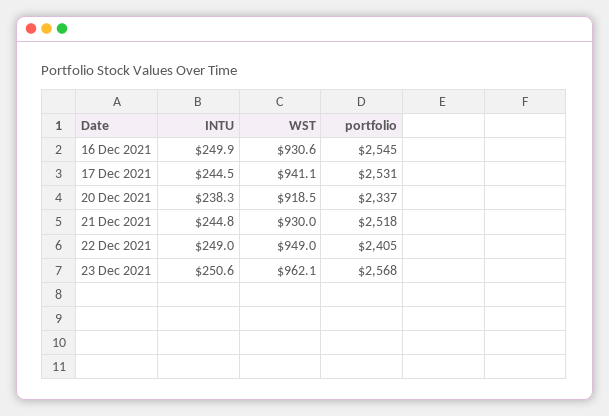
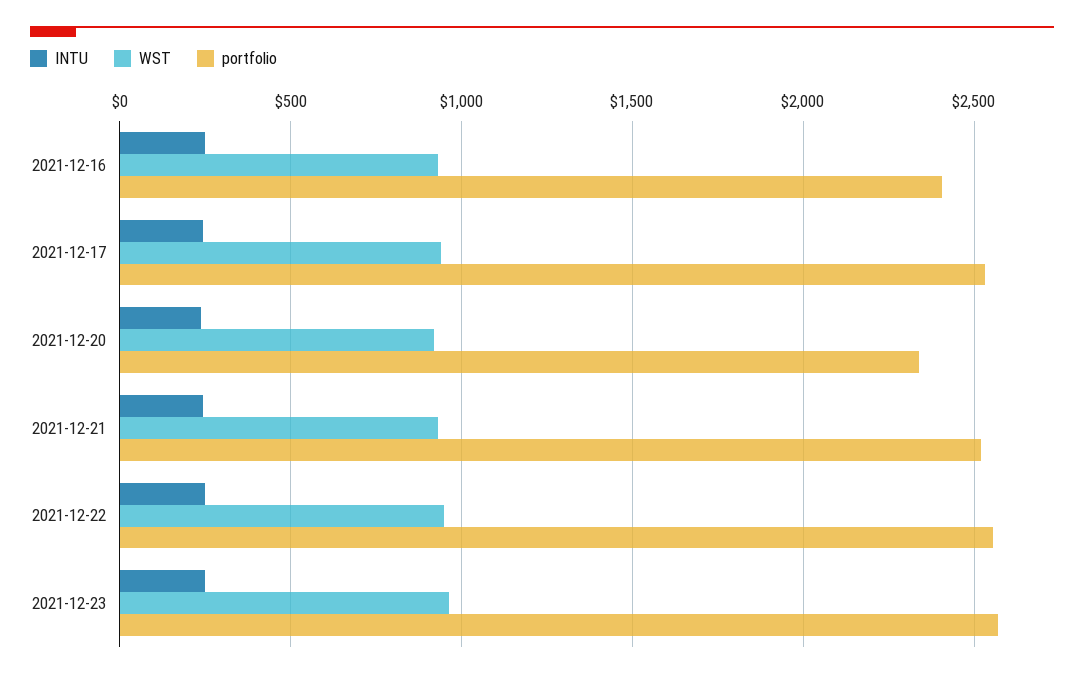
portfolio, 16 Dec 2021: 2545 -> 2400
portfolio, 22 Dec 2021: 2405 -> 2550

